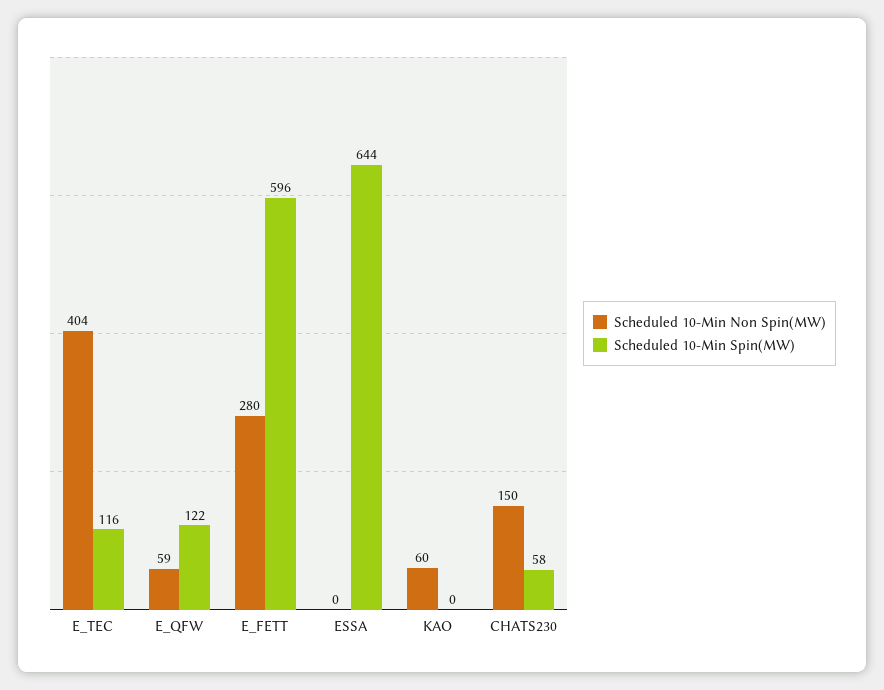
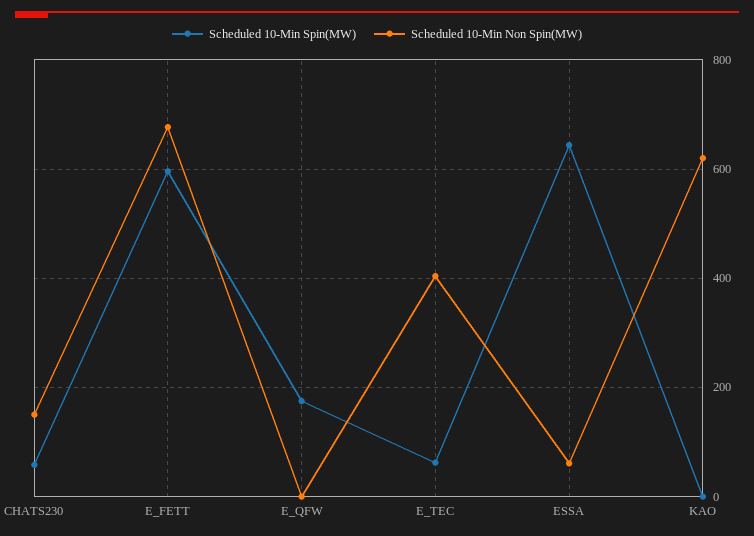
Scheduled 10-Min Spin(MW), E_TEC: 116 -> 60
Scheduled 10-Min Non Spin(MW), E_QFW: 59 -> 0
Scheduled 10-Min Spin(MW), E_QFW: 122 -> 180
Scheduled 10-Min Non Spin(MW), E_FETT: 280 -> 680
Scheduled 10-Min Non Spin(MW), ESSA: 0 -> 60
Scheduled 10-Min Non Spin(MW), KAO: 60 -> 620

